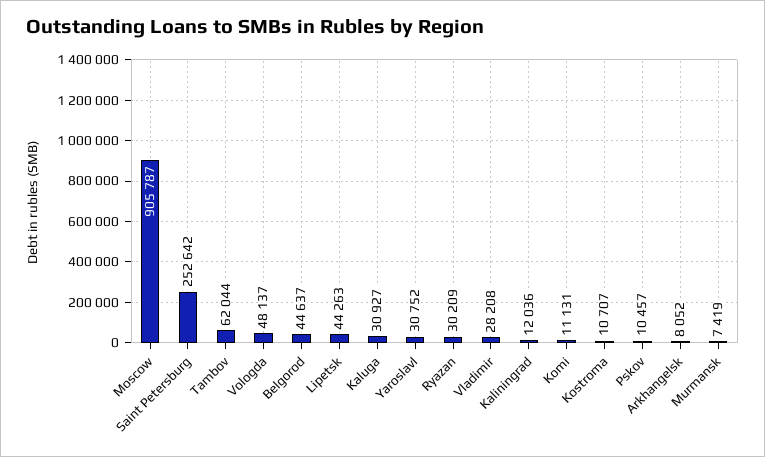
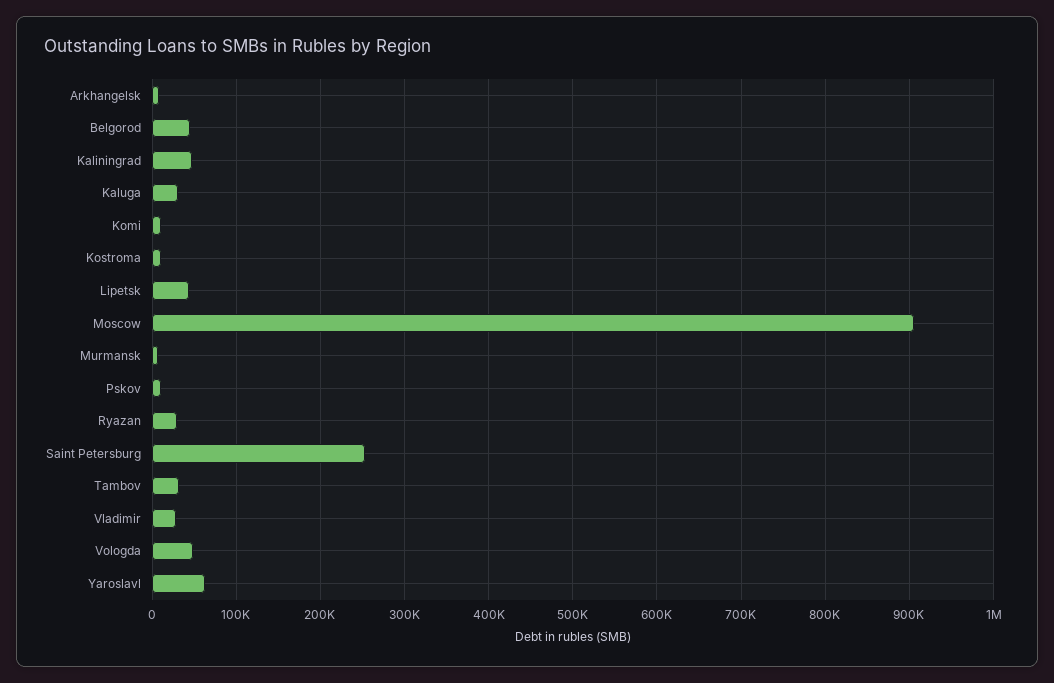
Tambov: 62044 -> 30000
Yaroslavl: 30752 -> 60000
Kaliningrad: 12036 -> 50000

